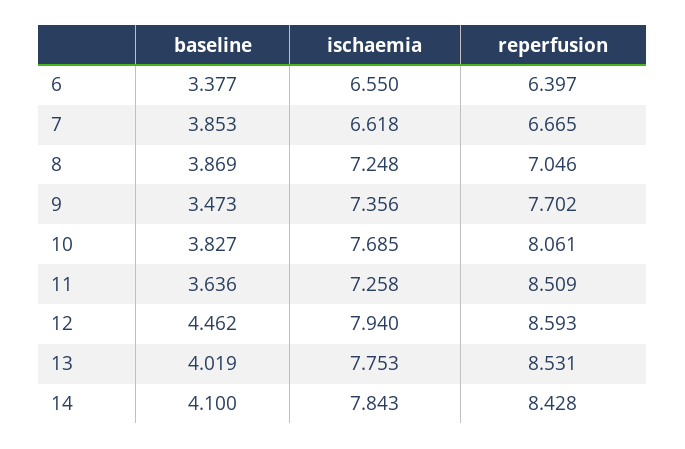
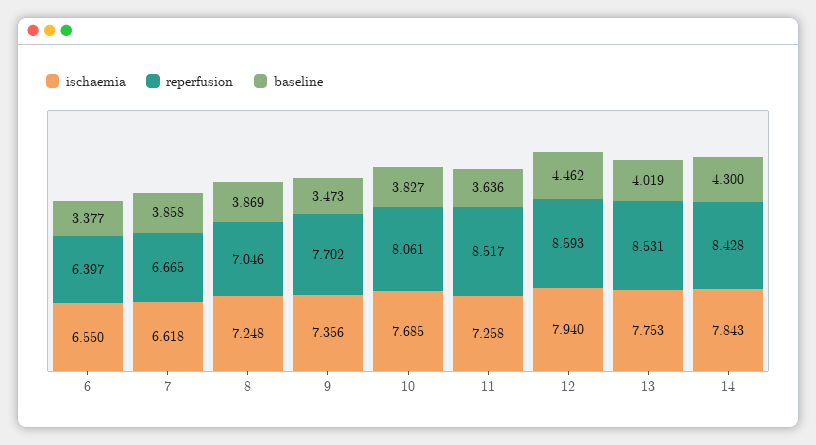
baseline, 7: 3.853 -> 3.858
reperfusion, 11: 8.509 -> 8.517
baseline, 14: 4.1 -> 4.3

